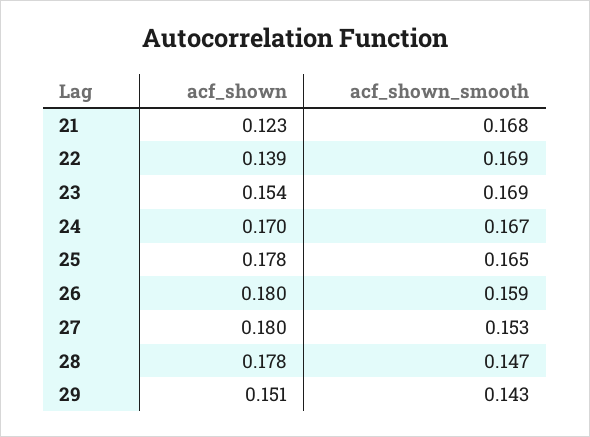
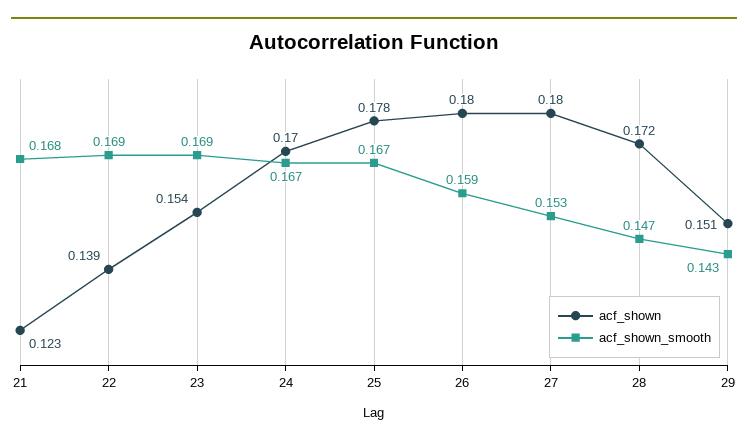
acf_shown_smooth, 25: 0.165 -> 0.167
acf_shown, 28: 0.178 -> 0.172

